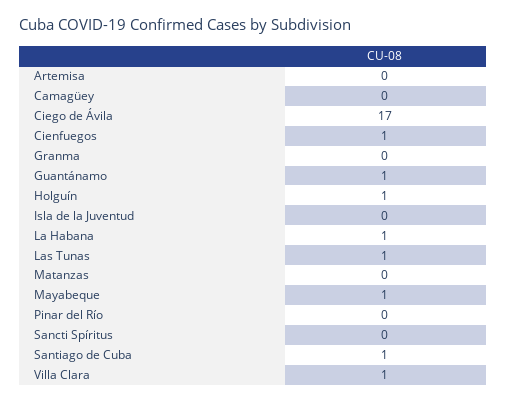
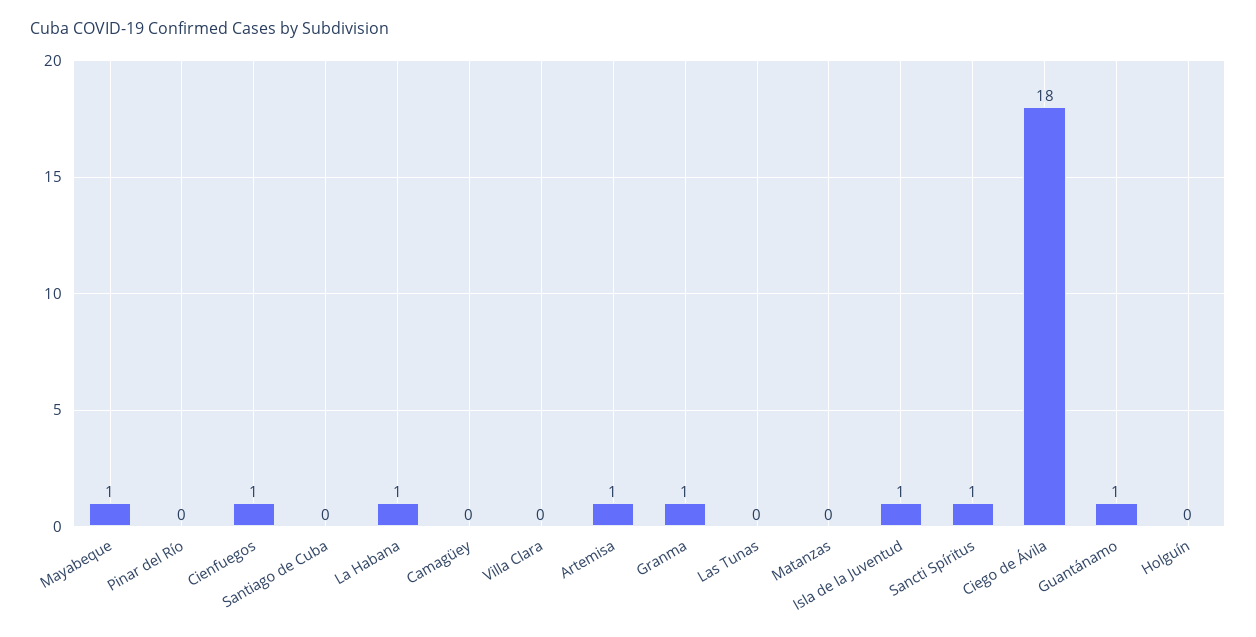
Artemisa: 0 -> 1
Ciego de Ávila: 17 -> 18
Granma: 0 -> 1
Holguín: 1 -> 0
Isla de la Juventud: 0 -> 1
Las Tunas: 1 -> 0
Sancti Spíritus: 0 -> 1
Santiago de Cuba: 1 -> 0
Villa Clara: 1 -> 0

